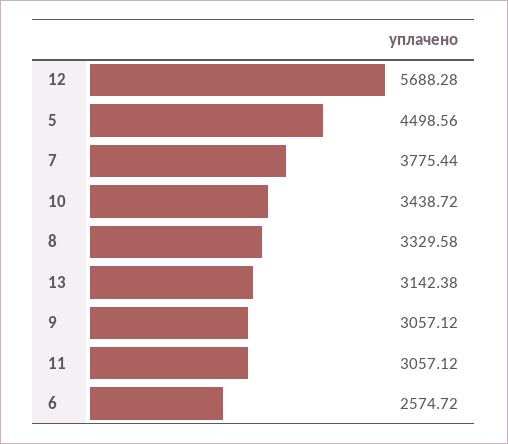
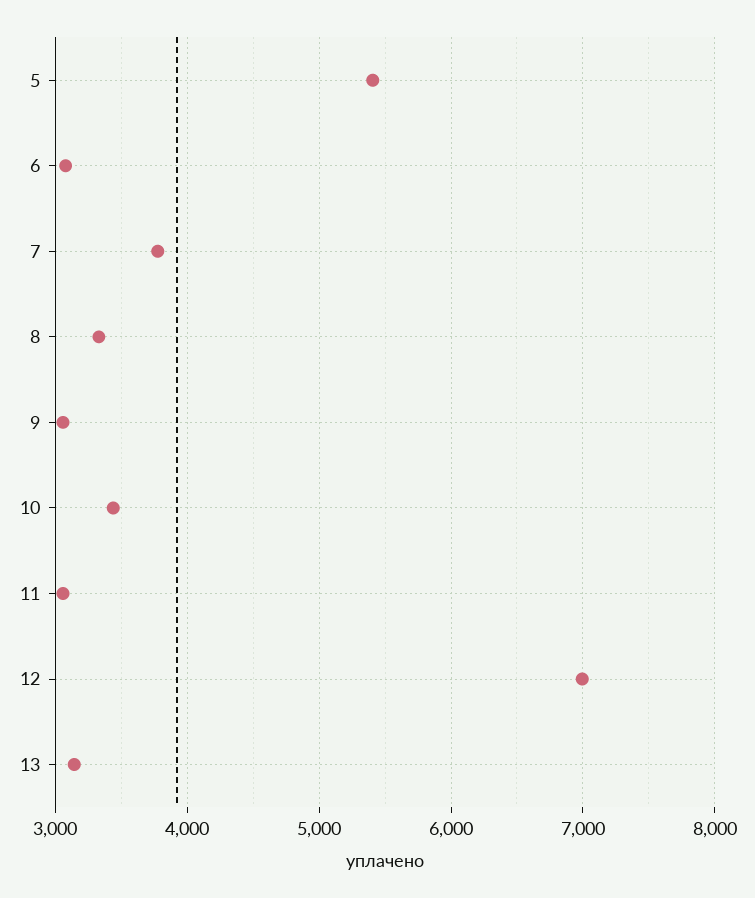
12: 5688.28 -> 7000
5: 4498.56 -> 5400
6: 2574.72 -> 3100

